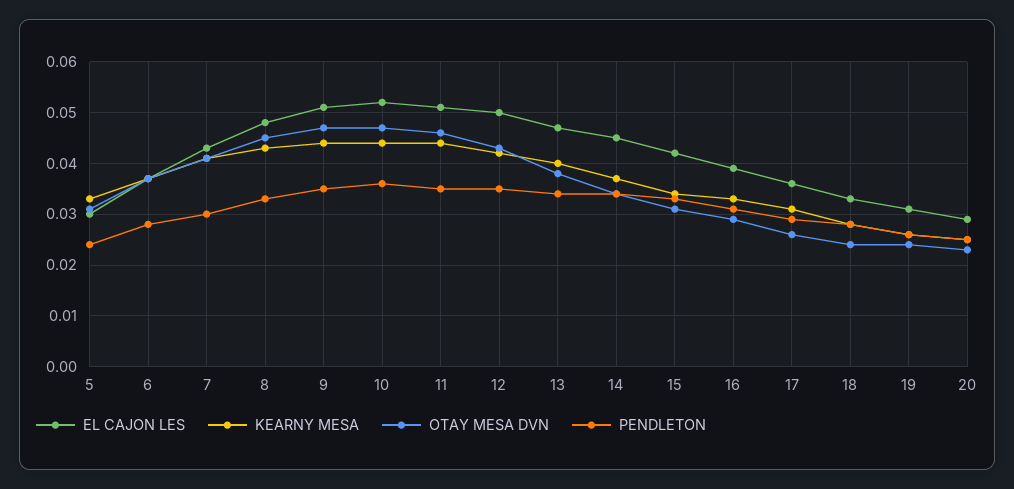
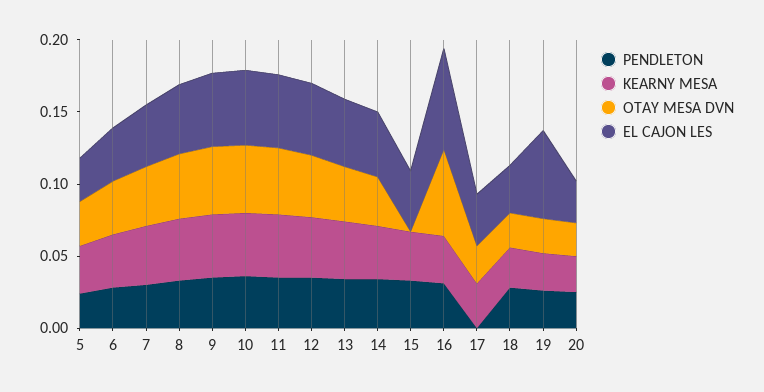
OTAY MESA DVN, 15: 0.03 -> 0
EL CAJON LES, 16: 0.04 -> 0.07
OTAY MESA DVN, 16: 0.03 -> 0.06
PENDLETON, 17: 0.03 -> 0
EL CAJON LES, 19: 0.03 -> 0.06

